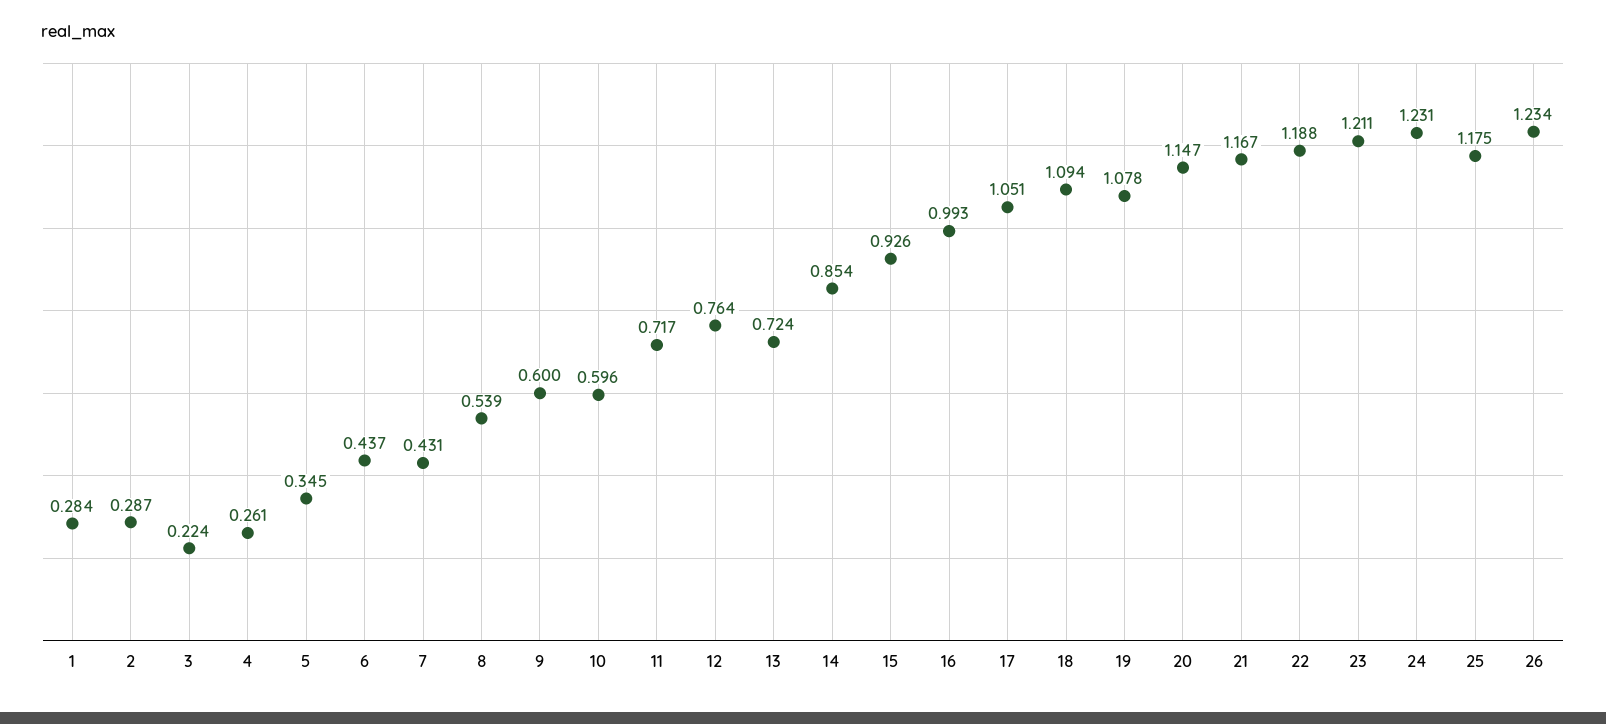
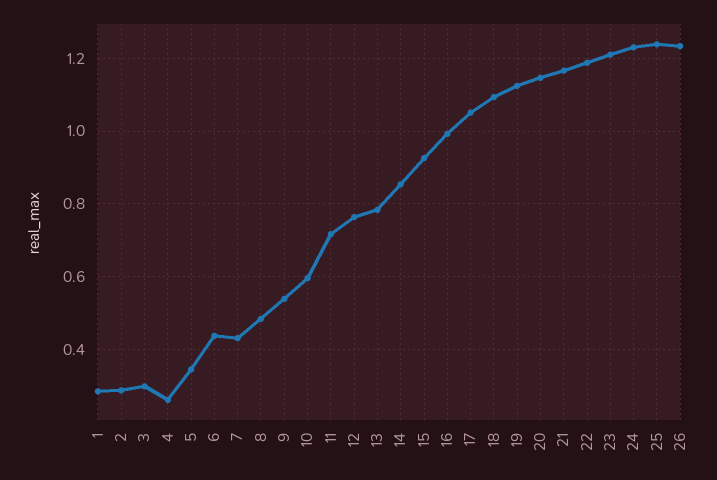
3: 0.224 -> 0.3
8: 0.539 -> 0.48
9: 0.6 -> 0.54
13: 0.724 -> 0.78
19: 1.078 -> 1.12
25: 1.175 -> 1.24

